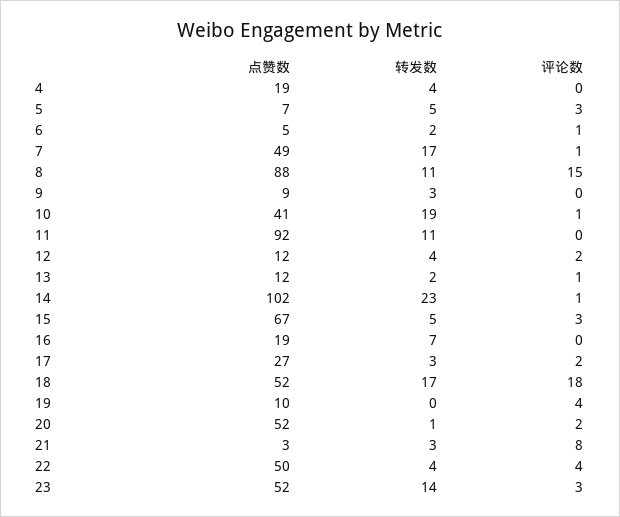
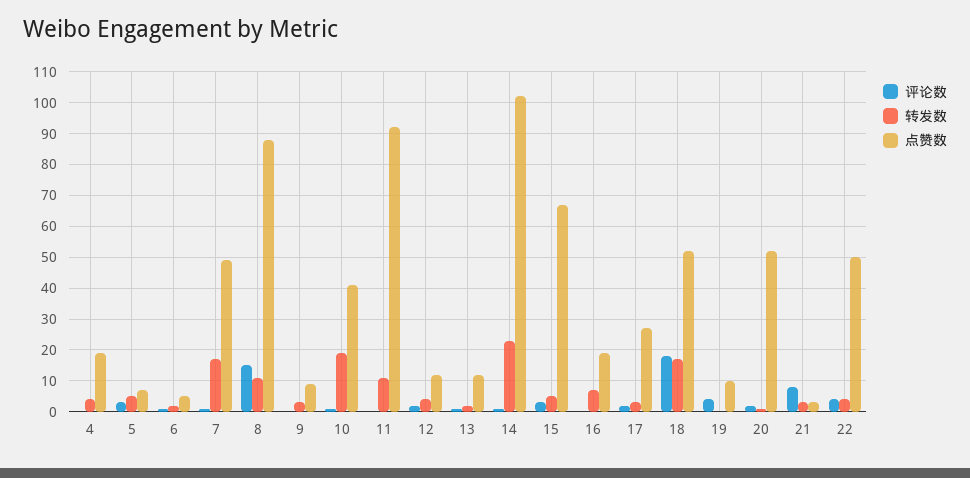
点赞数, 23: 52 -> none
转发数, 23: 14 -> none
评论数, 23: 3 -> none

